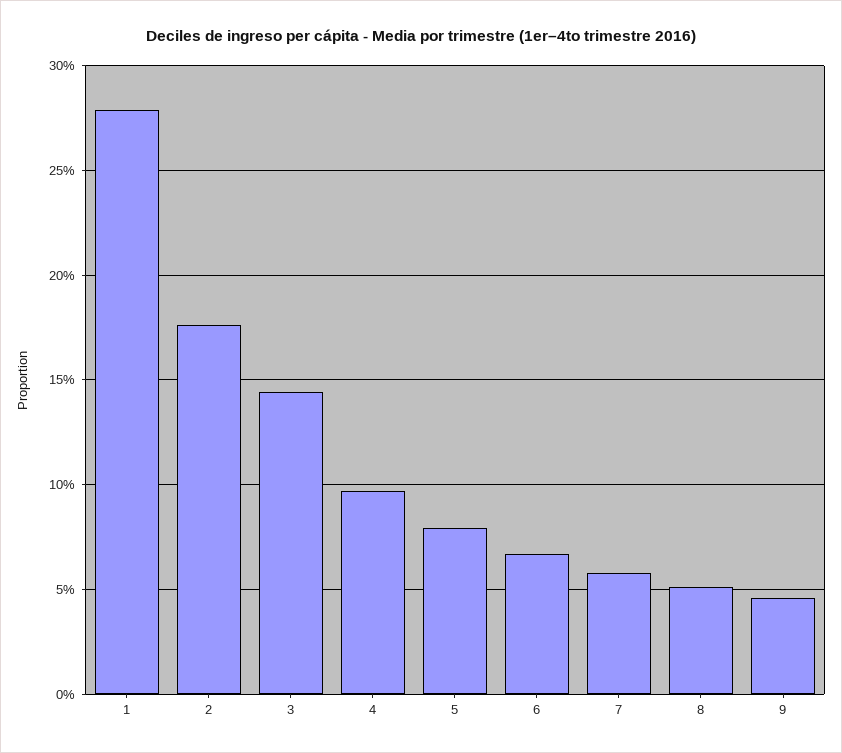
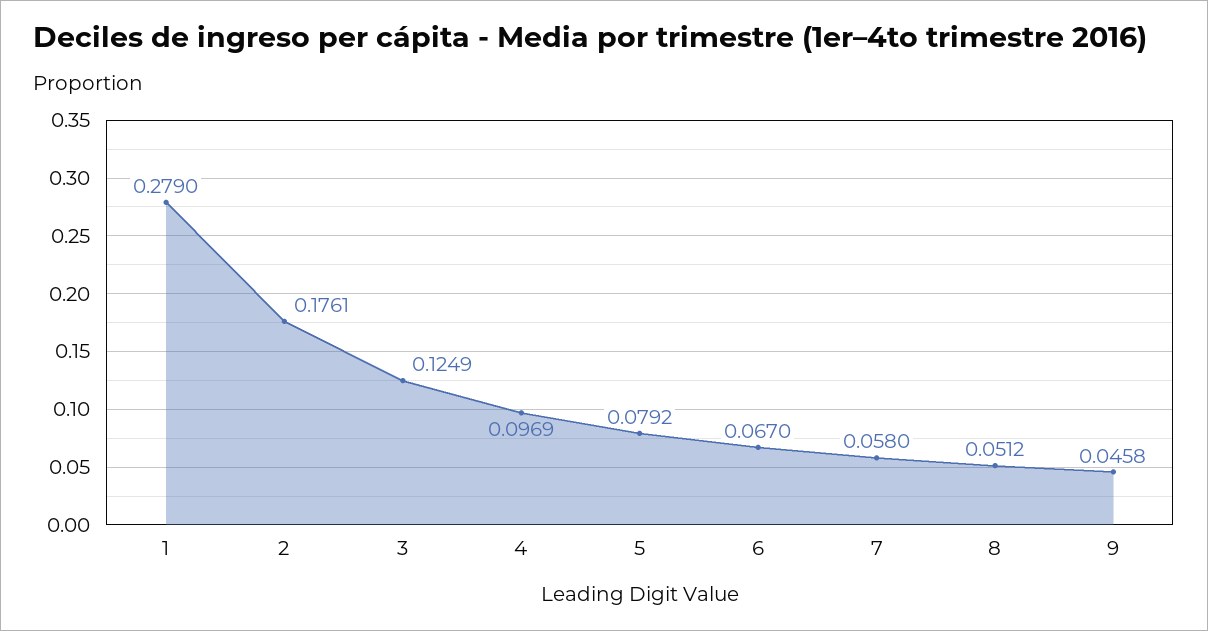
3: 0.145 -> 0.1249

